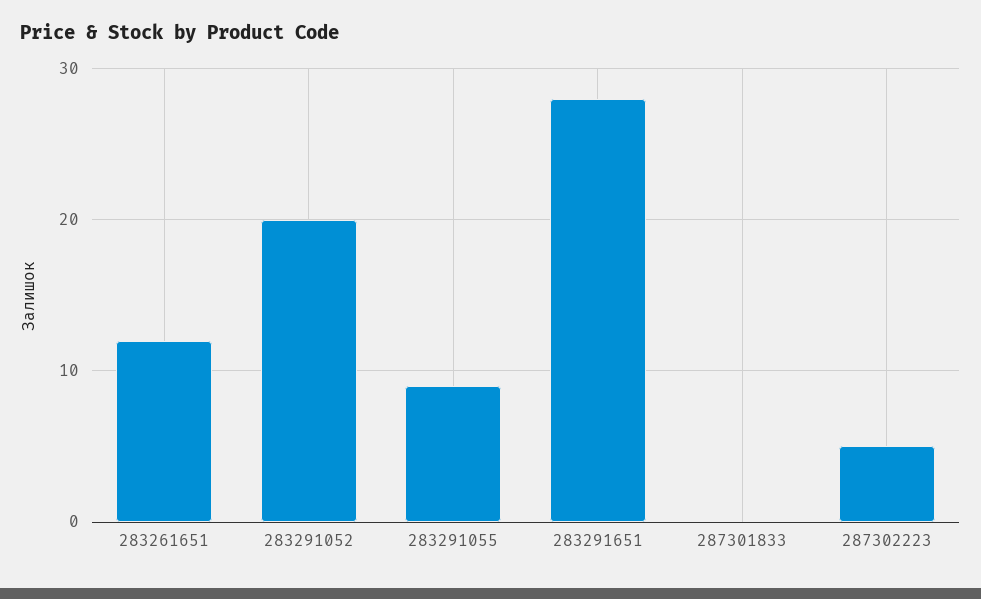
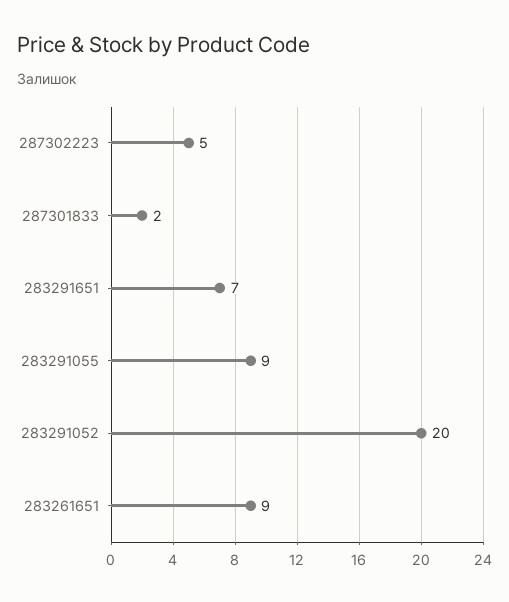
283261651: 12 -> 9
283291651: 28 -> 7
287301833: 0 -> 2

